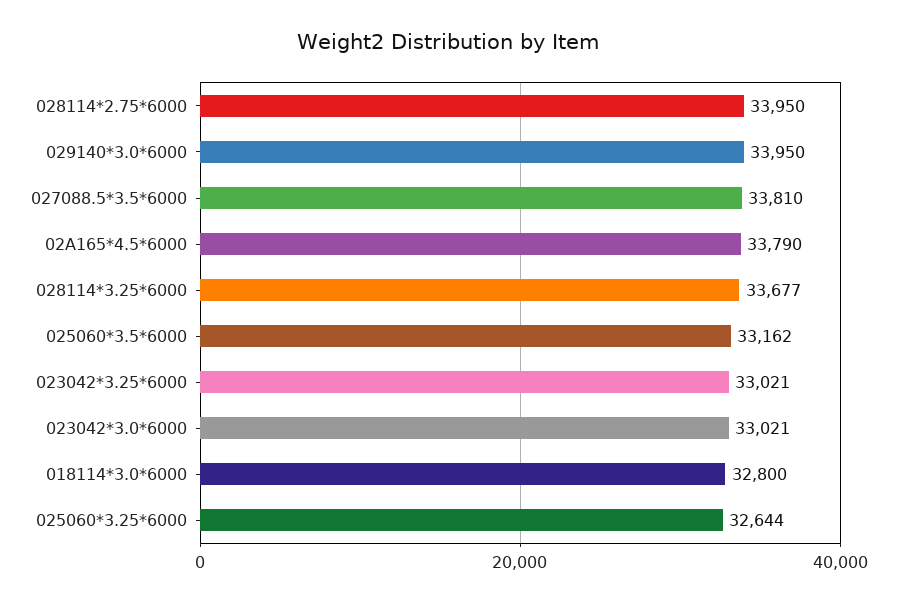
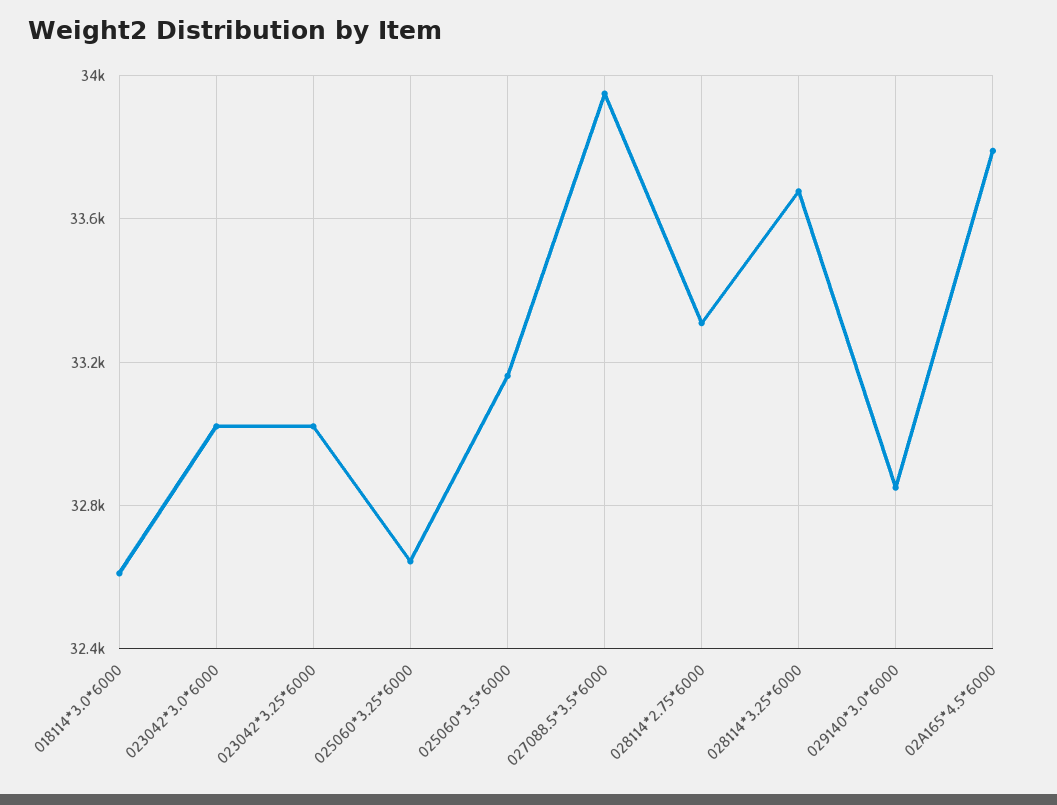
028114*2.75*6000: 33950 -> 33300
029140*3.0*6000: 33950 -> 32850
027088.5*3.5*6000: 33810 -> 33950
018114*3.0*6000: 32800 -> 32600

